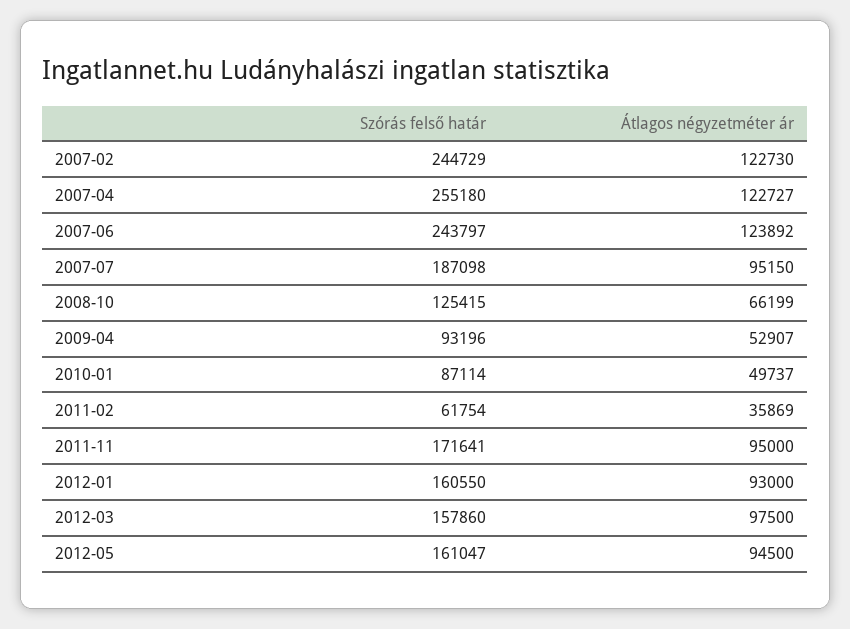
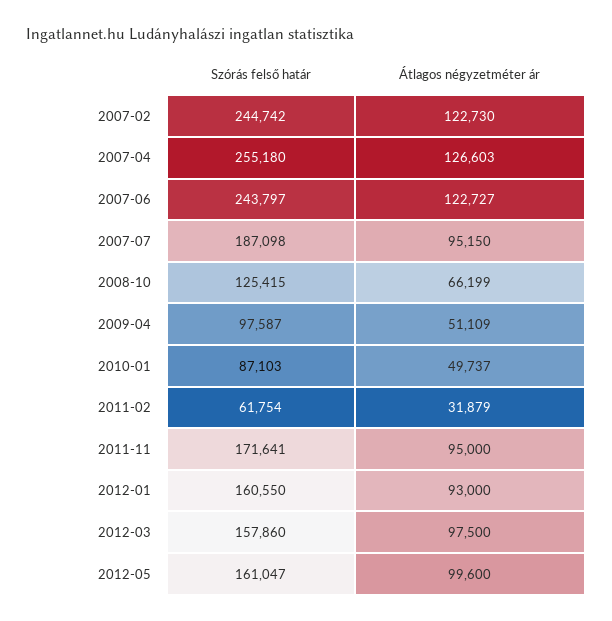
Szórás felső határ, 2007-02: 244729 -> 244742
Átlagos négyzetméter ár, 2007-04: 122727 -> 126603
Átlagos négyzetméter ár, 2007-06: 123892 -> 122727
Szórás felső határ, 2009-04: 93196 -> 97587
Átlagos négyzetméter ár, 2009-04: 52907 -> 51109
Szórás felső határ, 2010-01: 87114 -> 87103
Átlagos négyzetméter ár, 2011-02: 35869 -> 31879
Átlagos négyzetméter ár, 2012-05: 94500 -> 99600

